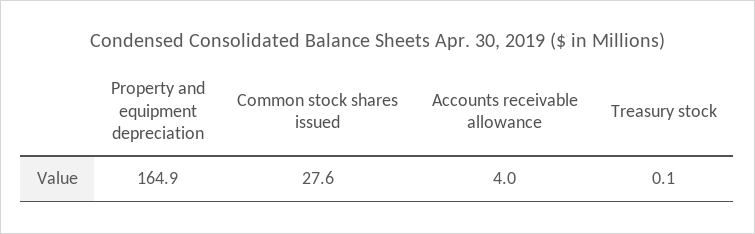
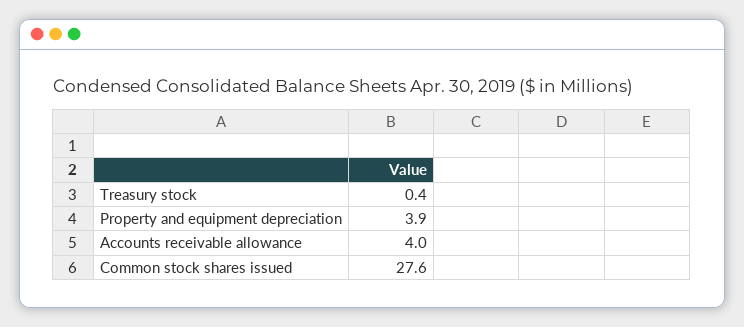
Property and equipment depreciation: 164.9 -> 3.9
Treasury stock: 0.1 -> 0.4

